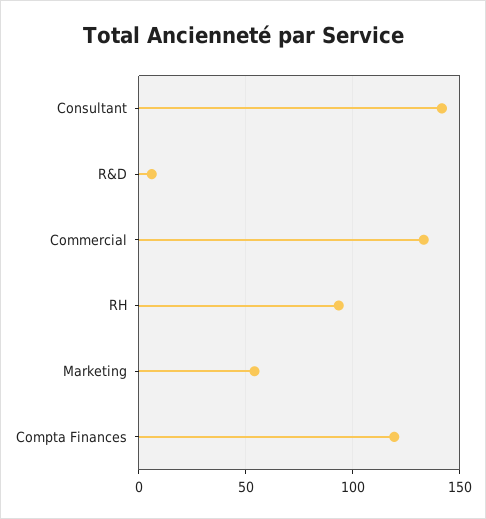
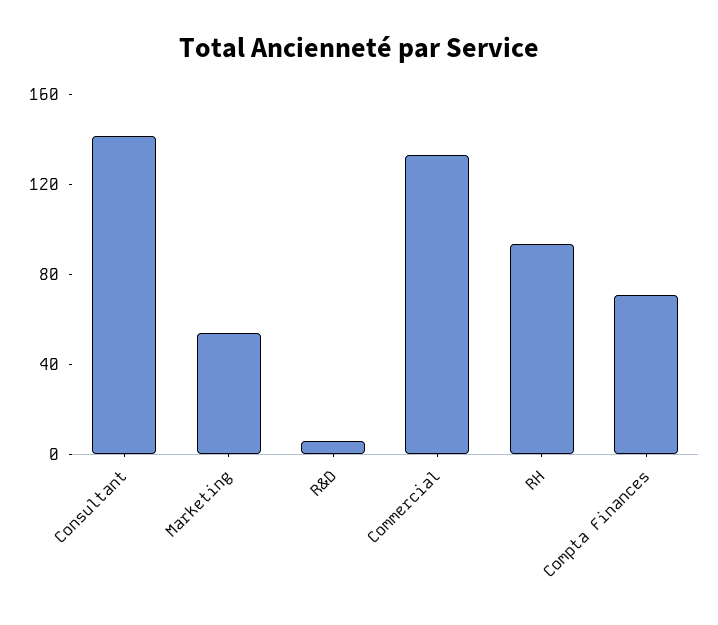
Compta Finances: 120 -> 70

